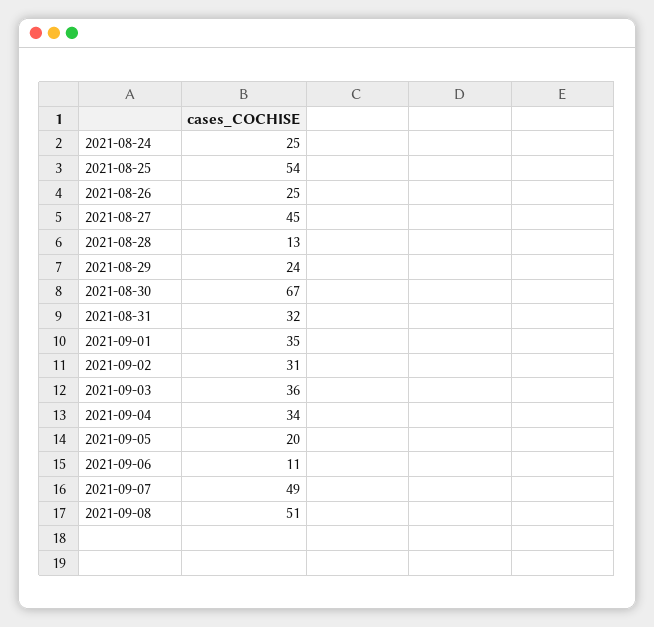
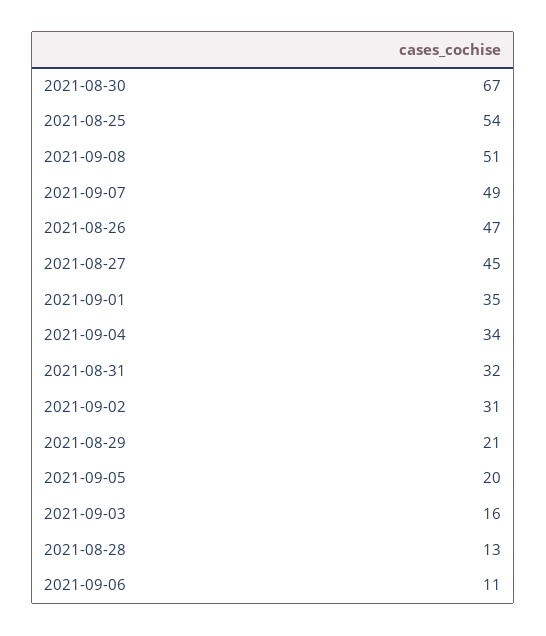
2021-08-24: 25 -> none
2021-08-26: 25 -> 47
2021-08-29: 24 -> 21
2021-09-03: 36 -> 16

